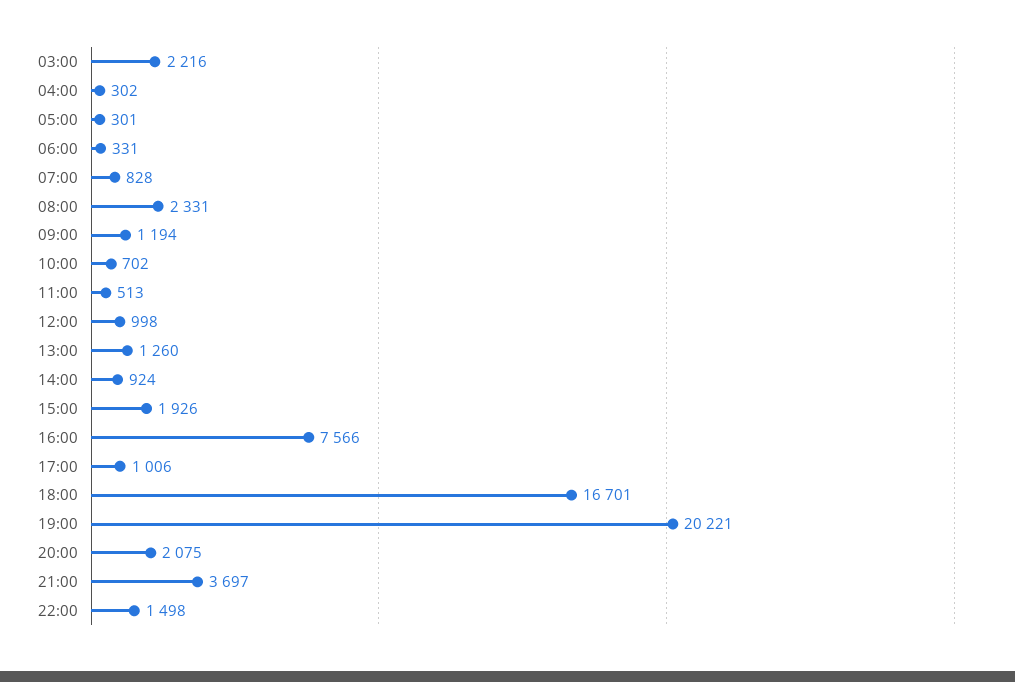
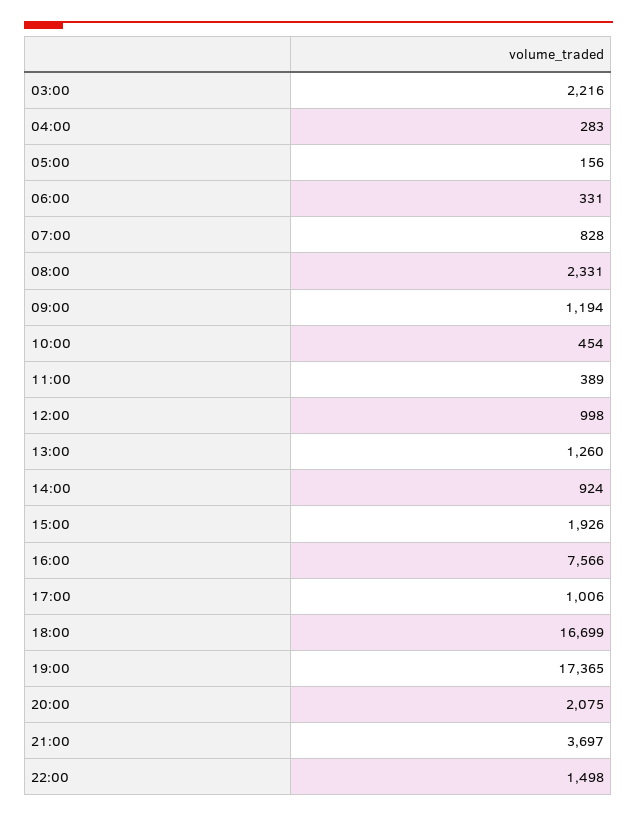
04:00: 302 -> 283
05:00: 301 -> 156
10:00: 702 -> 454
11:00: 513 -> 389
18:00: 16701 -> 16699
19:00: 20221 -> 17365

